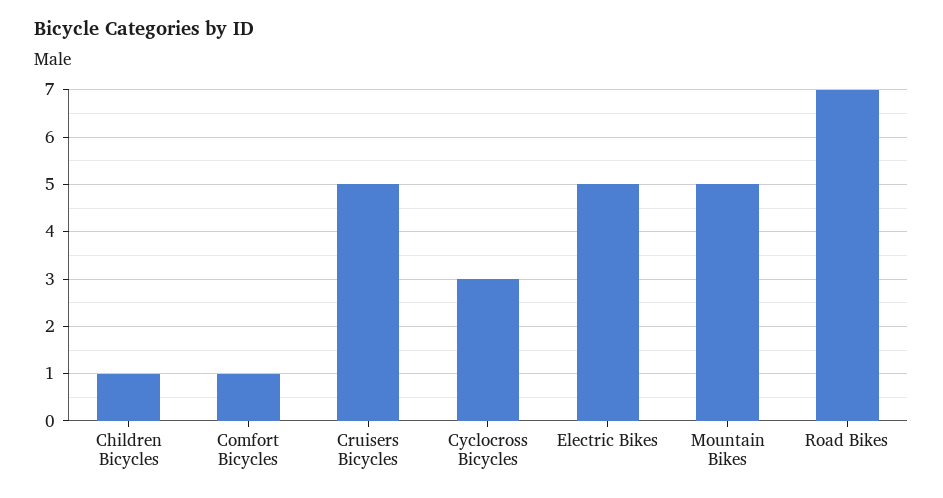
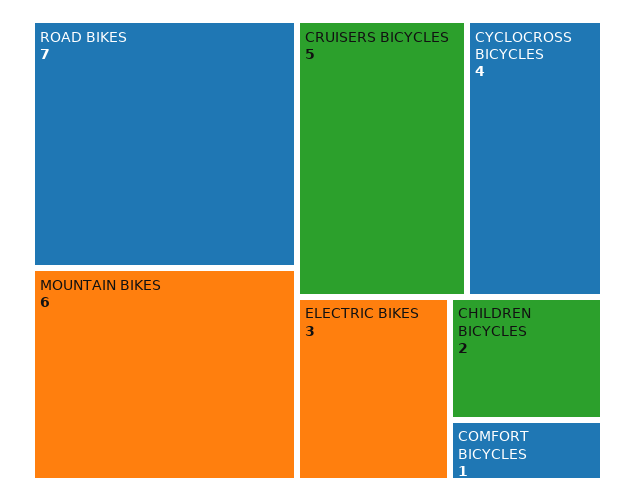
Children Bicycles: 1 -> 2
Cyclocross Bicycles: 3 -> 4
Electric Bikes: 5 -> 3
Mountain Bikes: 5 -> 6

